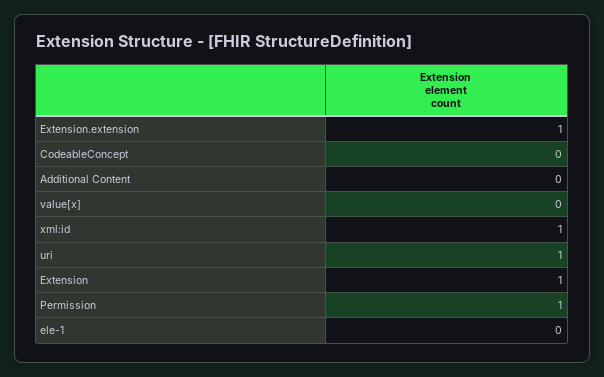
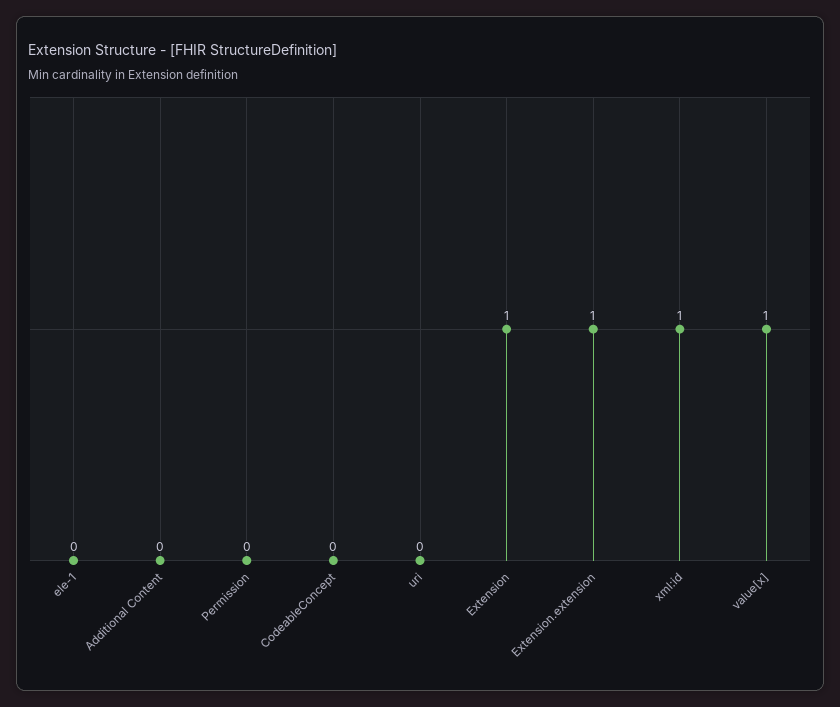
value[x]: 0 -> 1
uri: 1 -> 0
Permission: 1 -> 0

